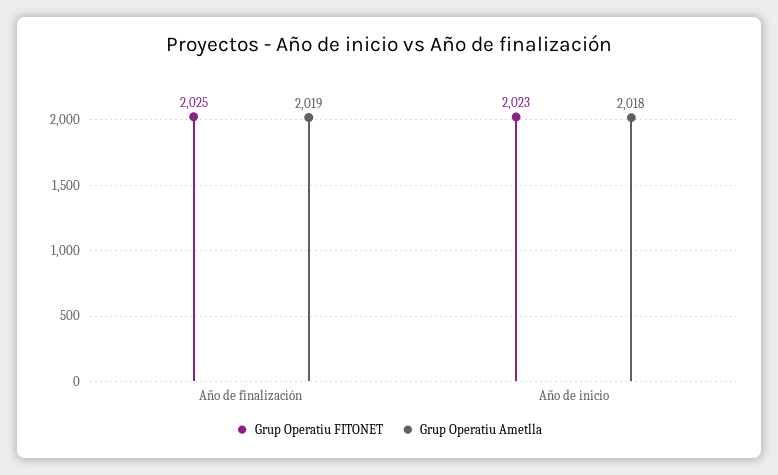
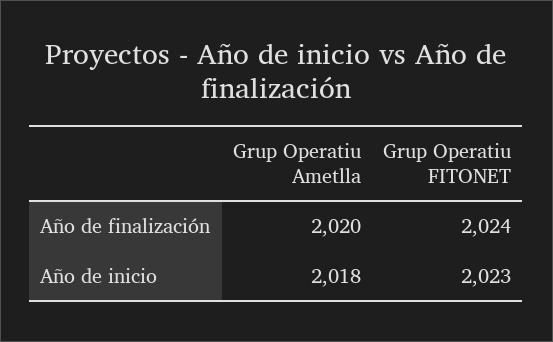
Grup Operatiu FITONET, Año de finalización: 2025 -> 2024
Grup Operatiu Ametlla, Año de finalización: 2019 -> 2020

